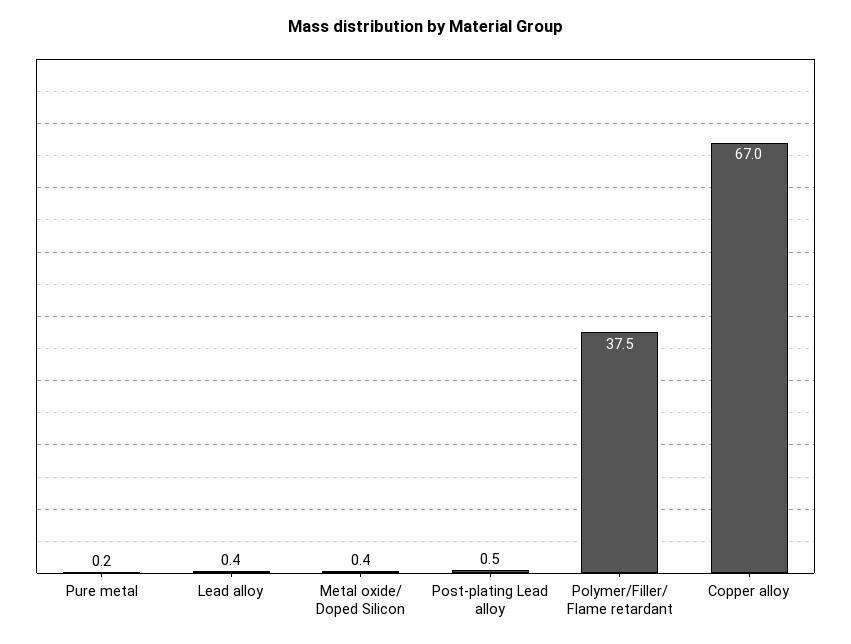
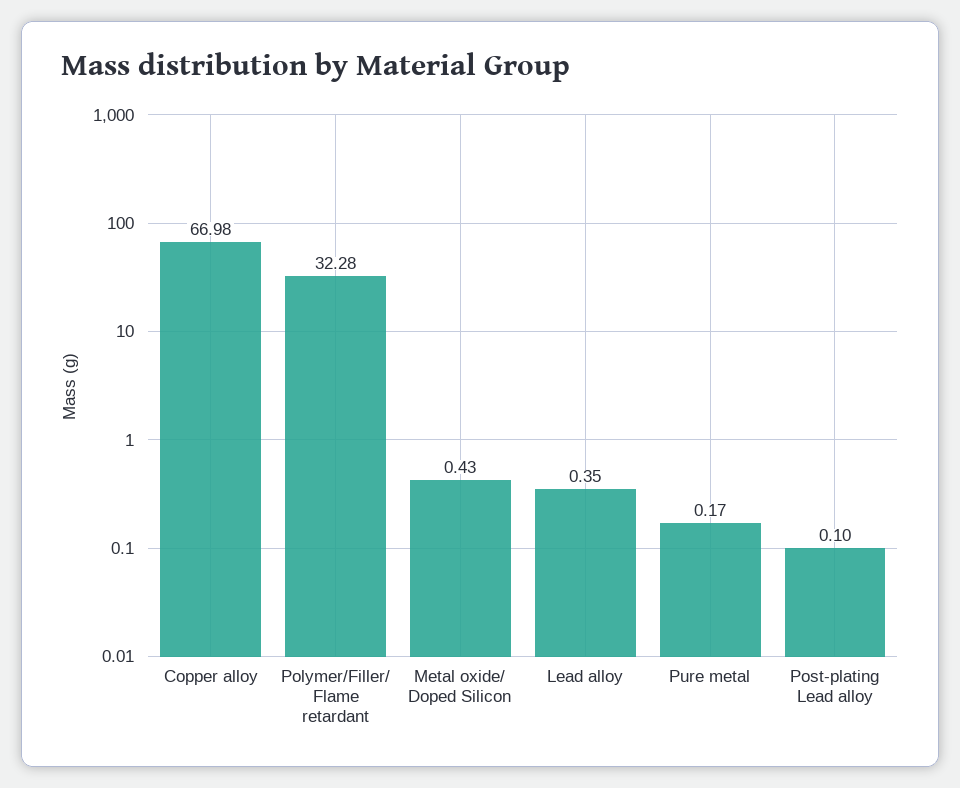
Post-plating Lead alloy: 0.5 -> 0.1
Polymer/Filler/ Flame retardant: 37.5 -> 32.28

